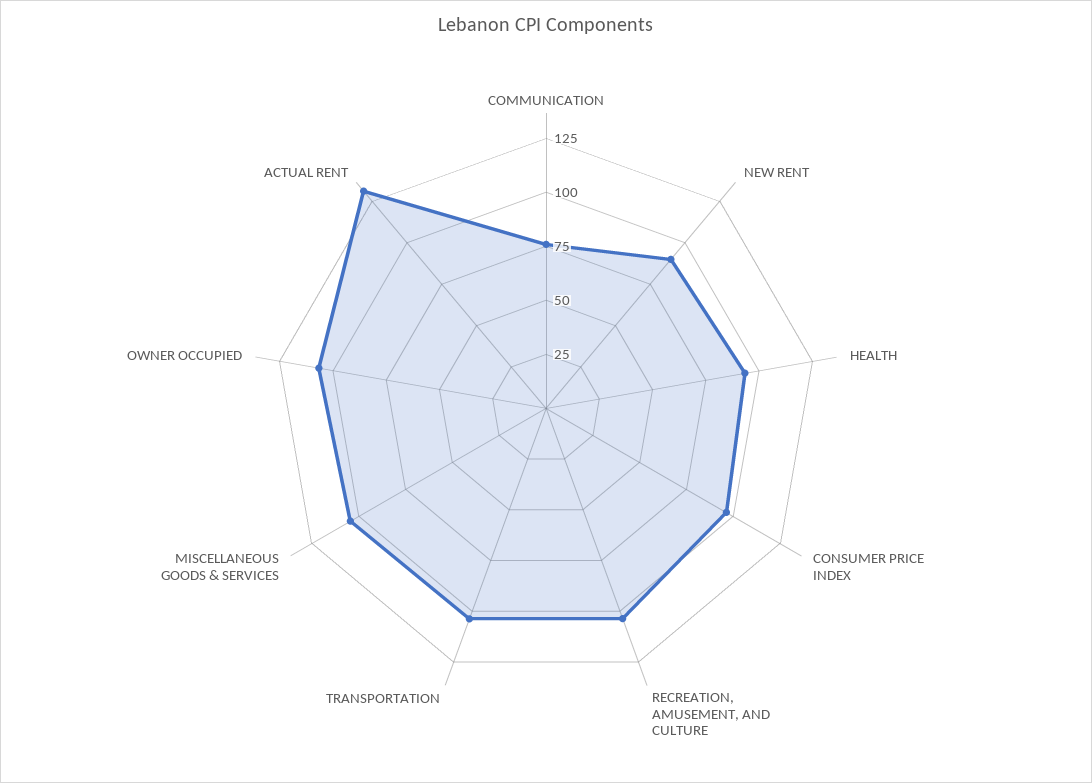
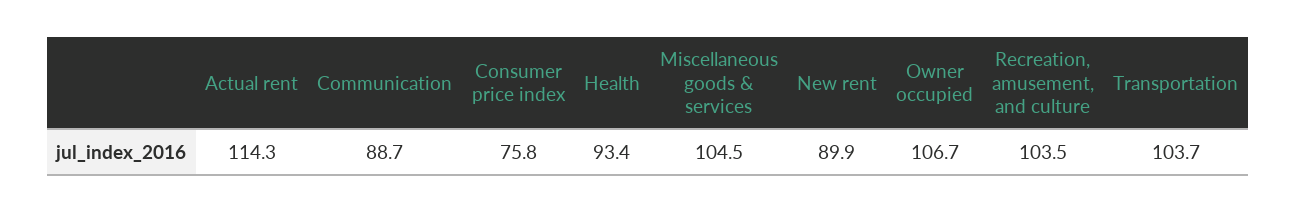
COMMUNICATION: 75 -> 88.7
CONSUMER PRICE INDEX: 95 -> 75.8
ACTUAL RENT: 130 -> 114.3

